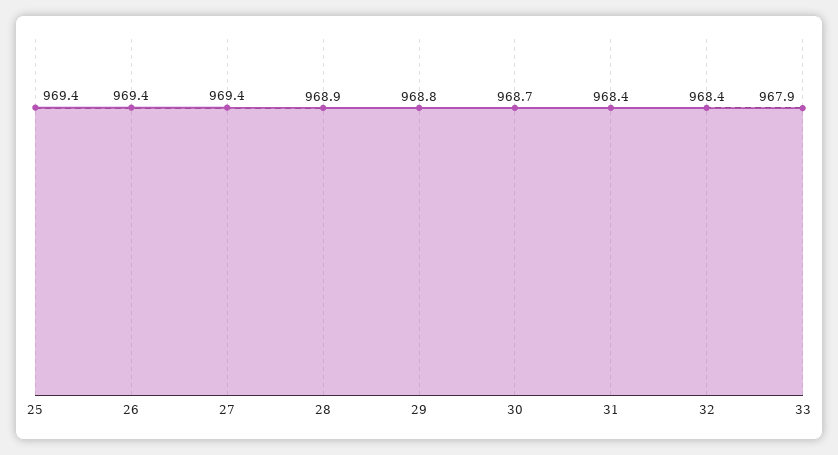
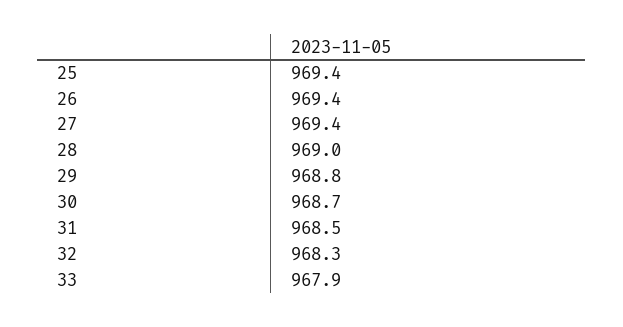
28: 968.9 -> 969
31: 968.4 -> 968.5
32: 968.4 -> 968.3

